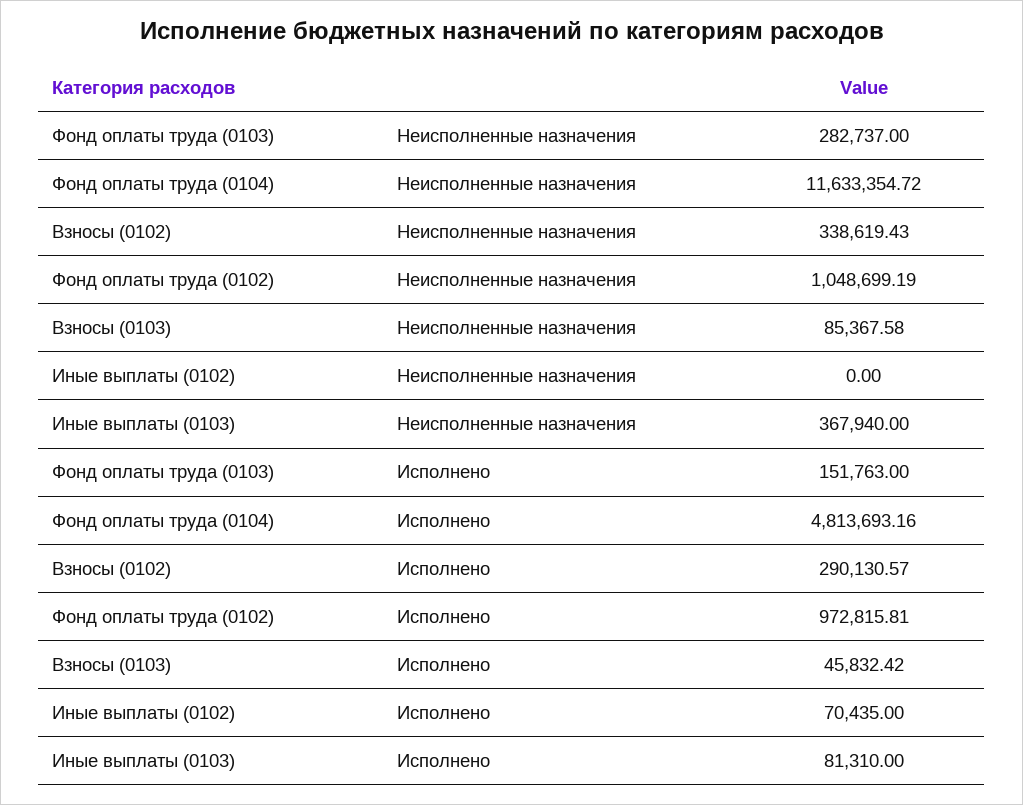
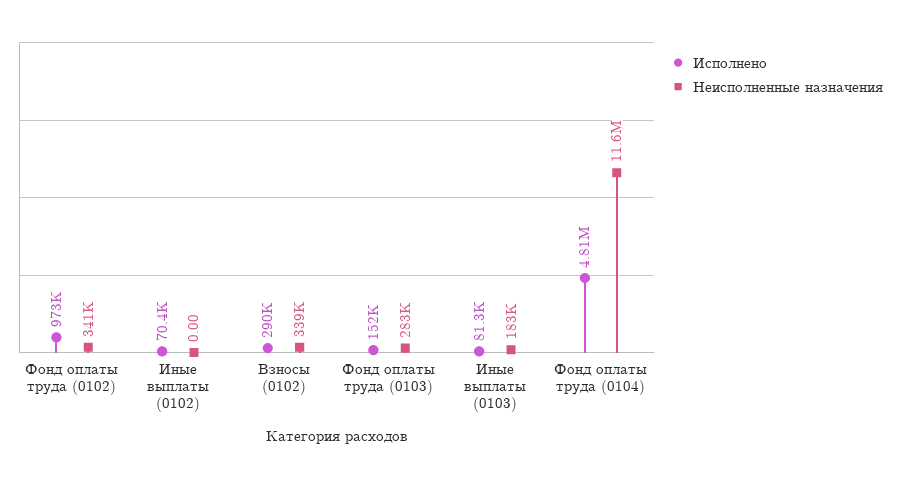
Неисполненные назначения, Фонд оплаты труда (0102): 1048699.19 -> 341000
Неисполненные назначения, Взносы (0103): 85367.58 -> none
Неисполненные назначения, Иные выплаты (0103): 367940 -> 183000
Исполнено, Взносы (0103): 45832.42 -> none

